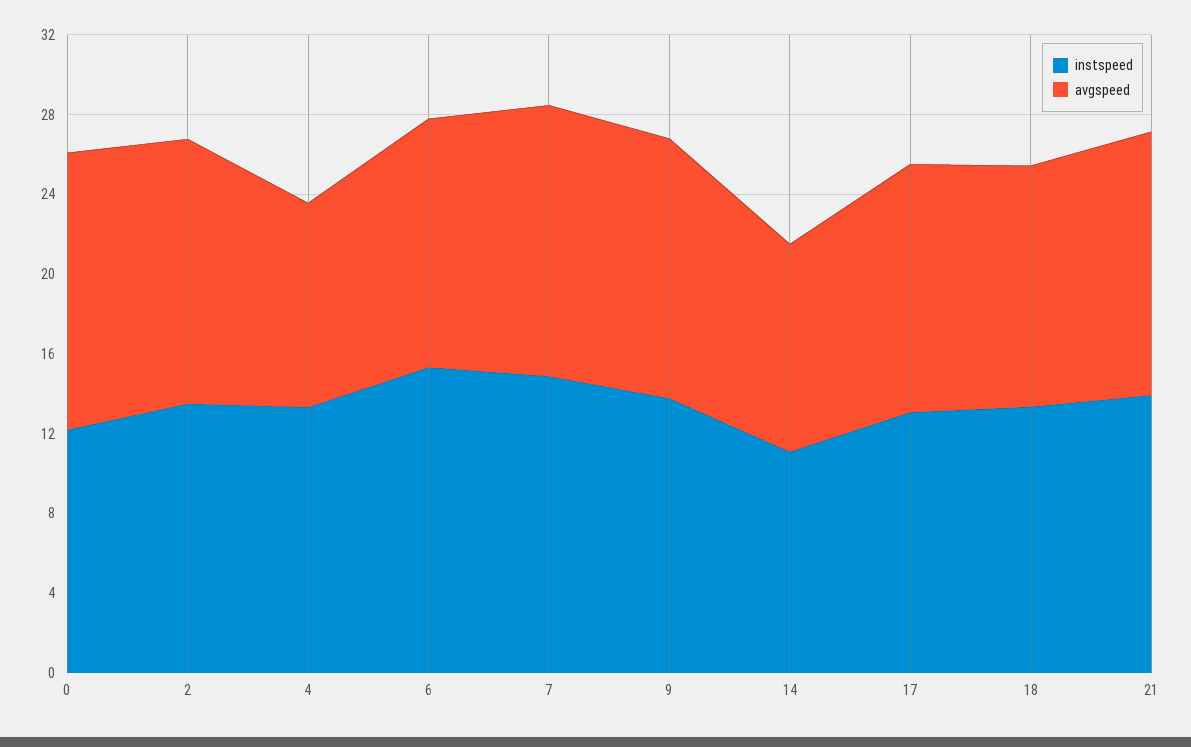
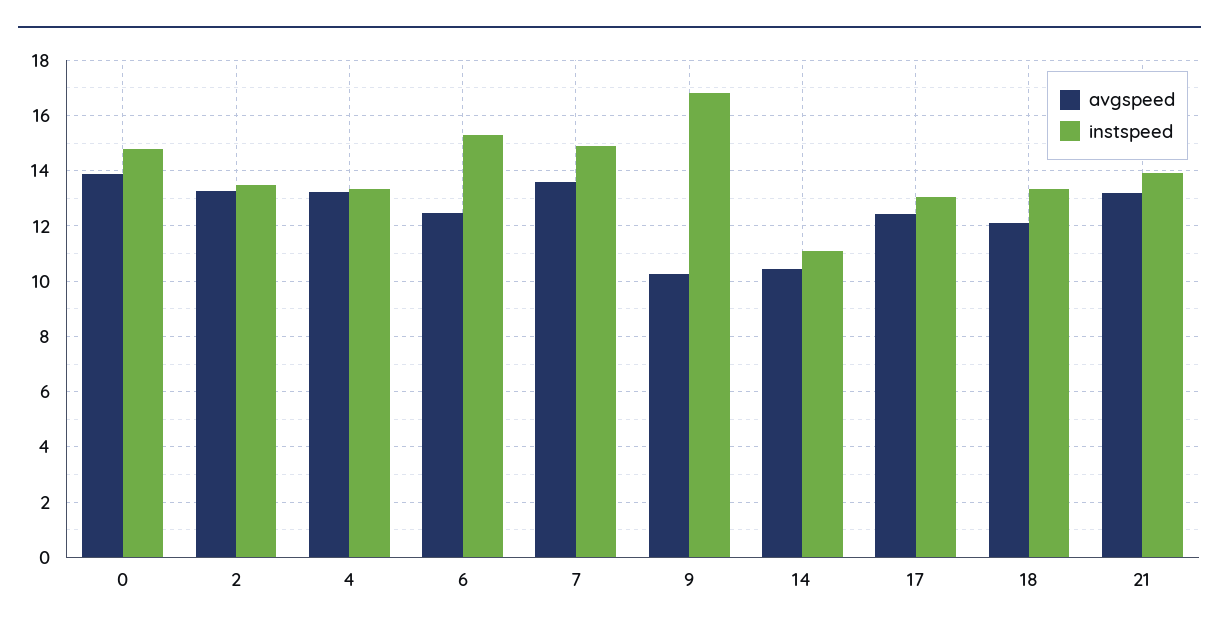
instspeed, 0: 12 -> 14.75
avgspeed, 4: 10 -> 13.25
instspeed, 9: 14 -> 16.75
avgspeed, 9: 13 -> 10.25

